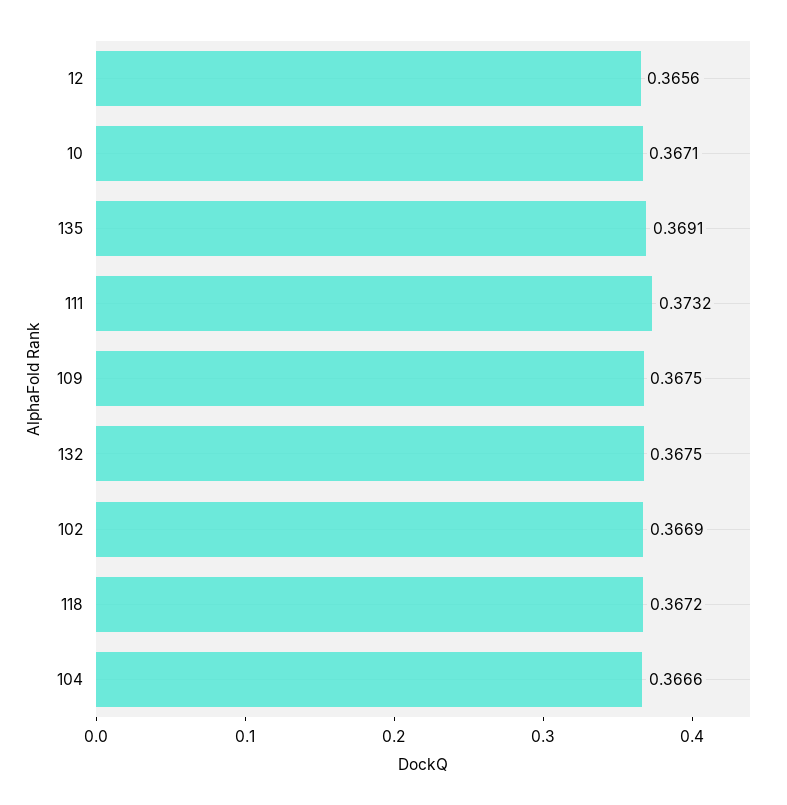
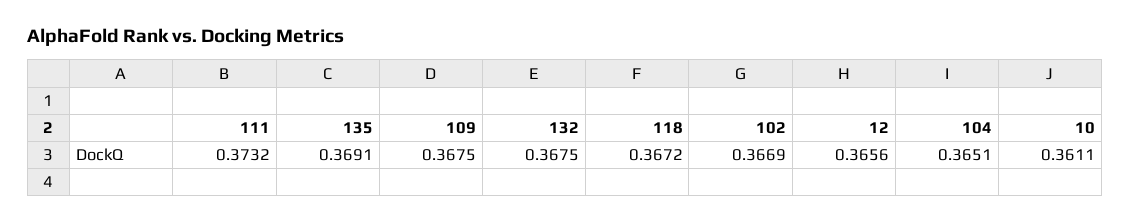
10: 0.3671 -> 0.3611
104: 0.3666 -> 0.3651

